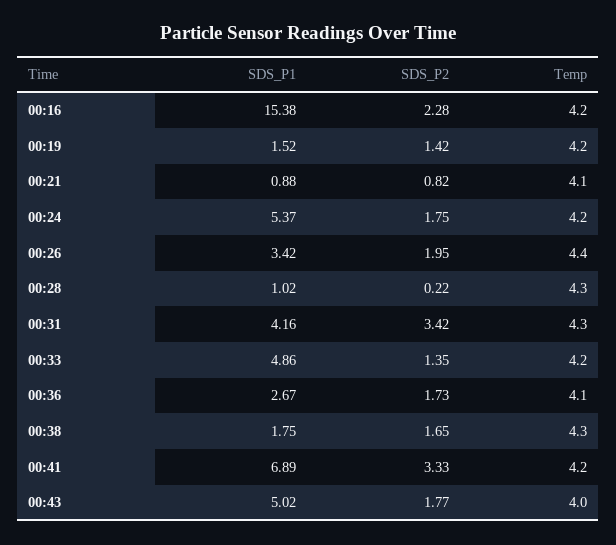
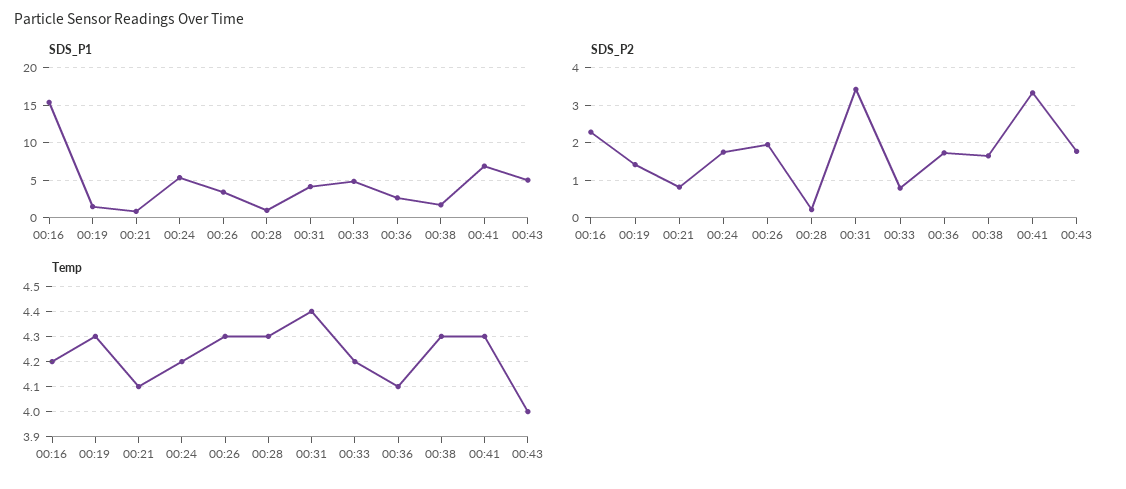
Temp, 00:19: 4.2 -> 4.3
Temp, 00:26: 4.4 -> 4.3
Temp, 00:31: 4.3 -> 4.4
SDS_P2, 00:33: 1.35 -> 0.8
Temp, 00:41: 4.2 -> 4.3

